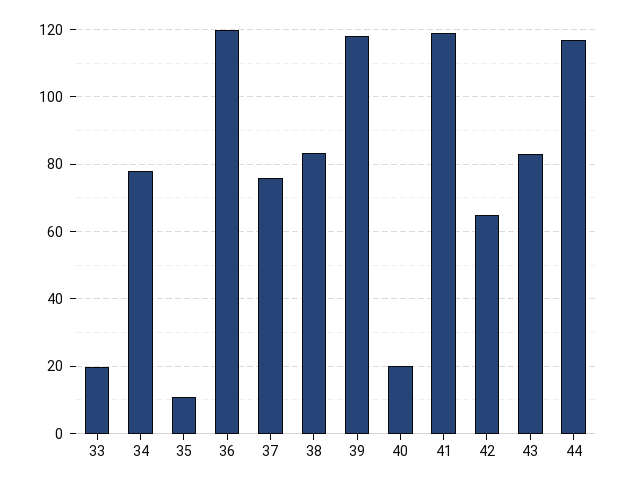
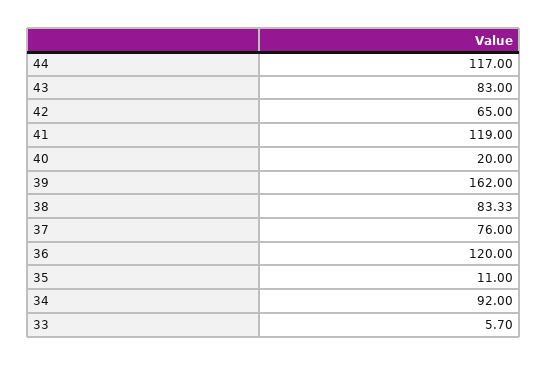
33: 20 -> 5.7
34: 78 -> 92
39: 118 -> 162

